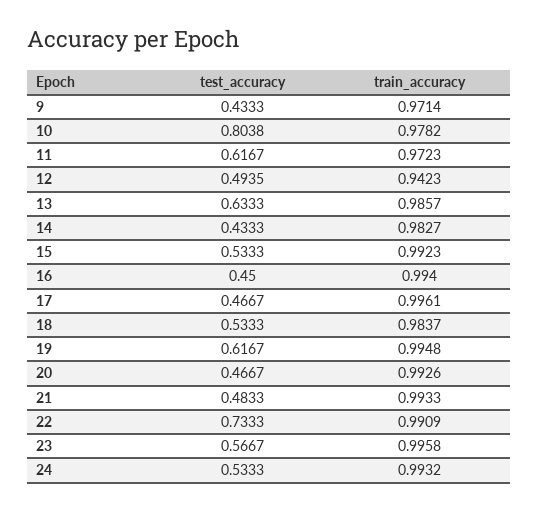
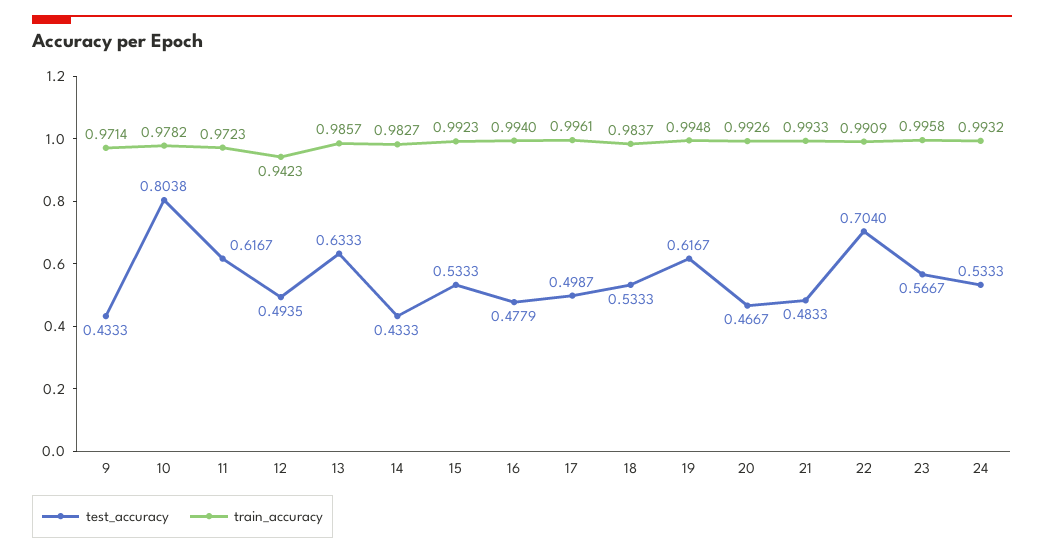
test_accuracy, 16: 0.45 -> 0.4779
test_accuracy, 17: 0.4667 -> 0.4987
test_accuracy, 22: 0.7333 -> 0.704

